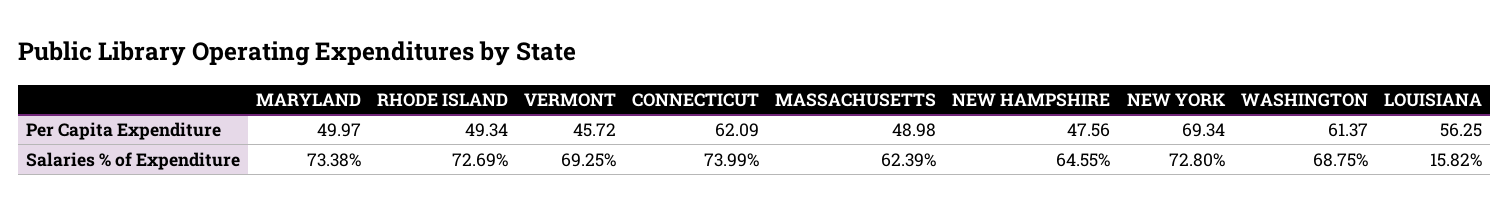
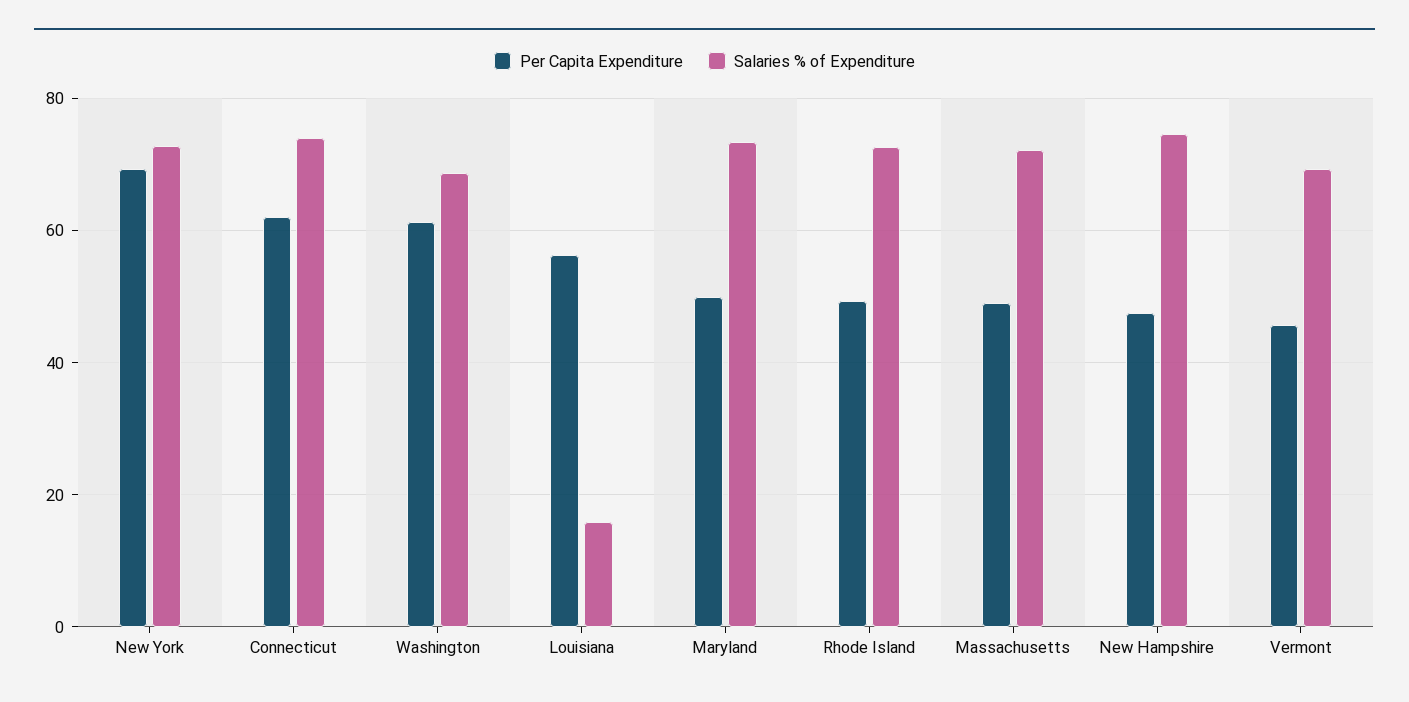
Salaries % of Expenditure, MASSACHUSETTS: 62.39 -> 72
Salaries % of Expenditure, NEW HAMPSHIRE: 64.55 -> 74

